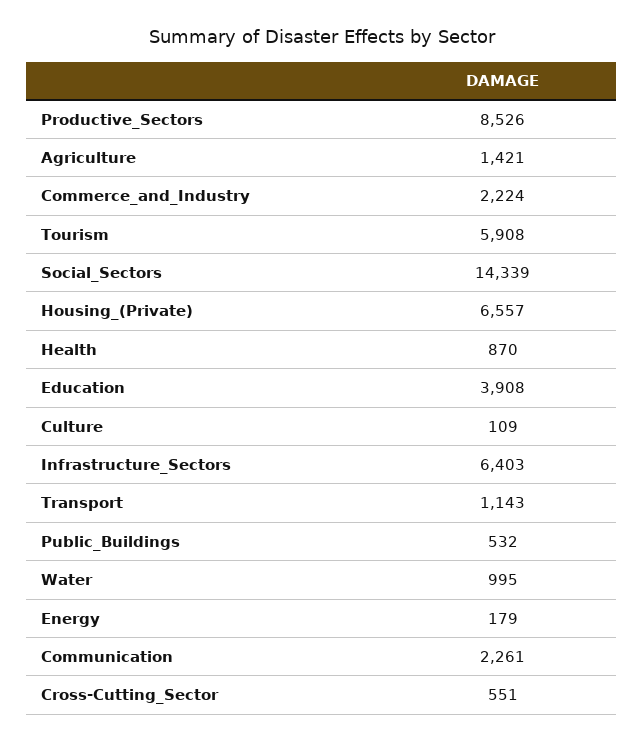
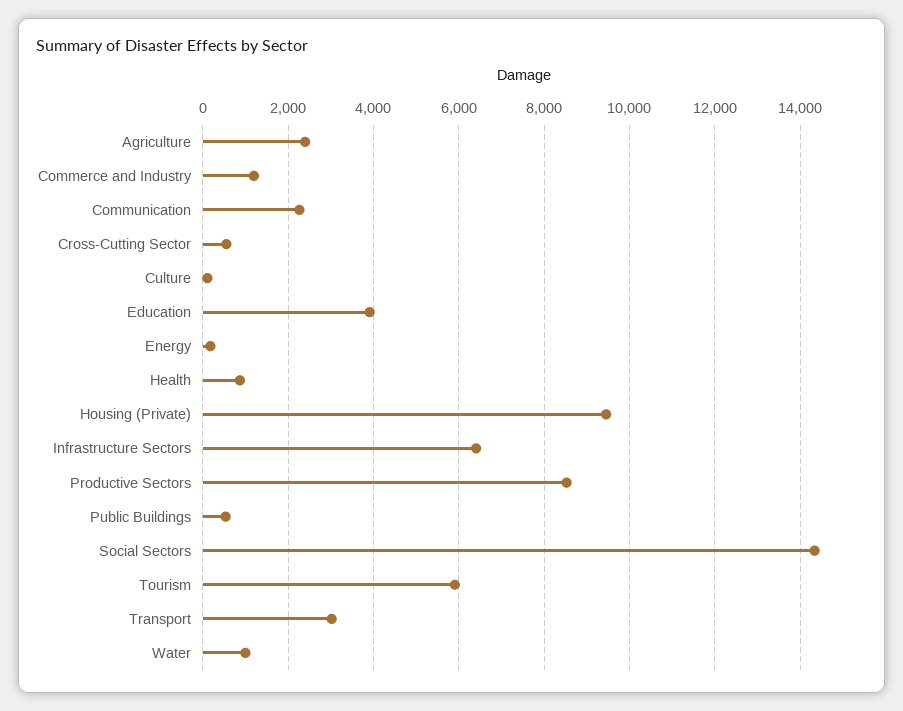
Agriculture: 1421 -> 2400
Commerce_and_Industry: 2224 -> 1200
Housing_(Private): 6557 -> 9400
Transport: 1143 -> 3000

